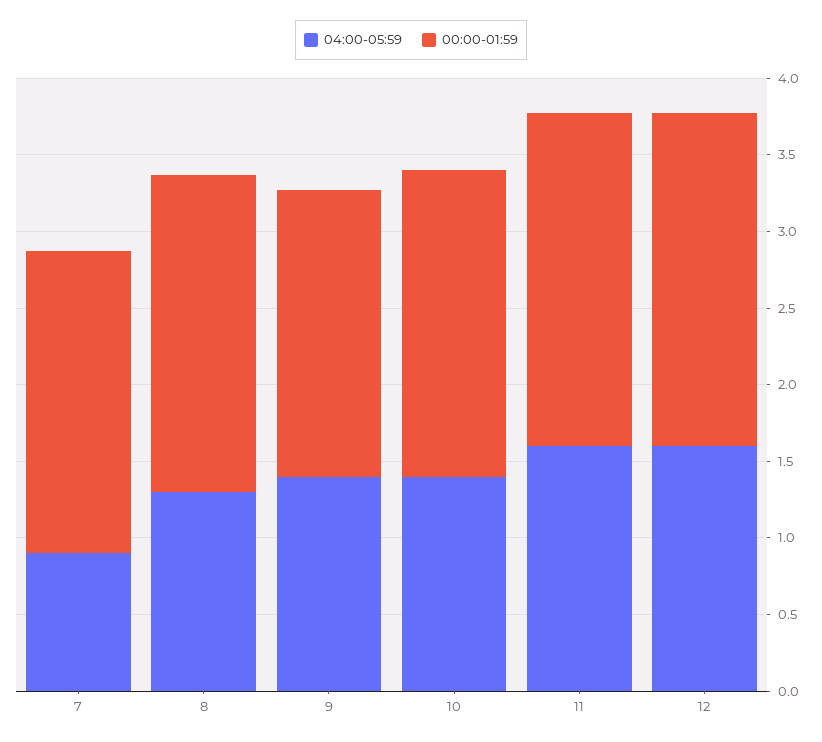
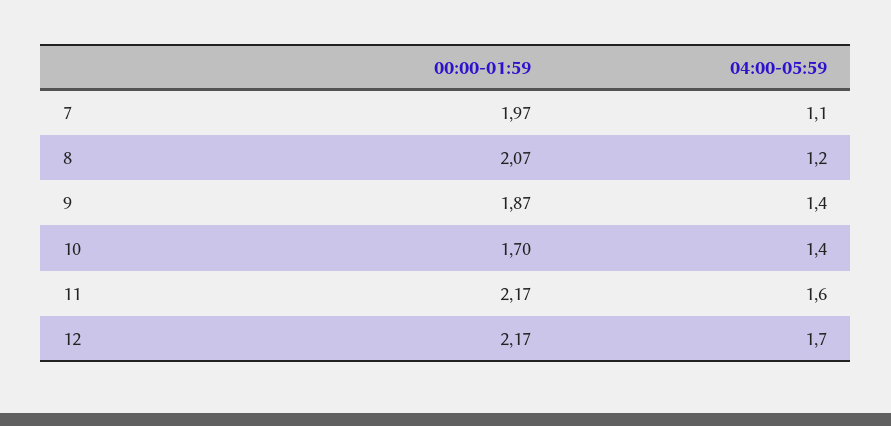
04:00-05:59, 7: 0.9 -> 1.1
04:00-05:59, 8: 1.3 -> 1.2
00:00-01:59, 10: 2 -> 1.7
04:00-05:59, 12: 1.6 -> 1.7

